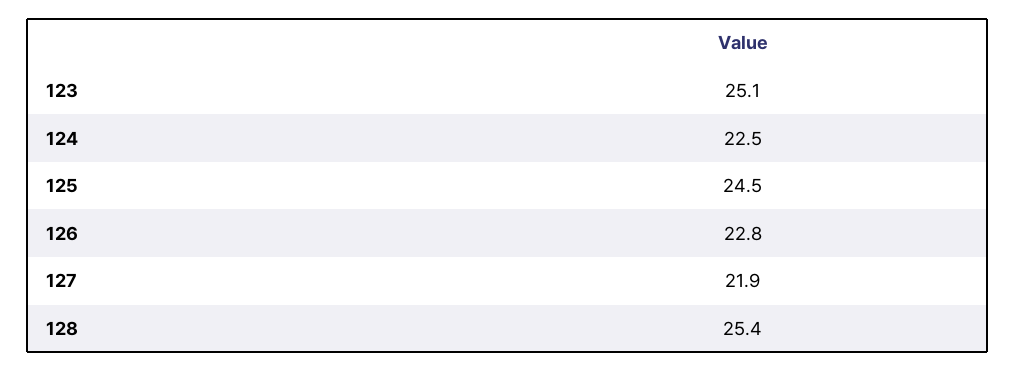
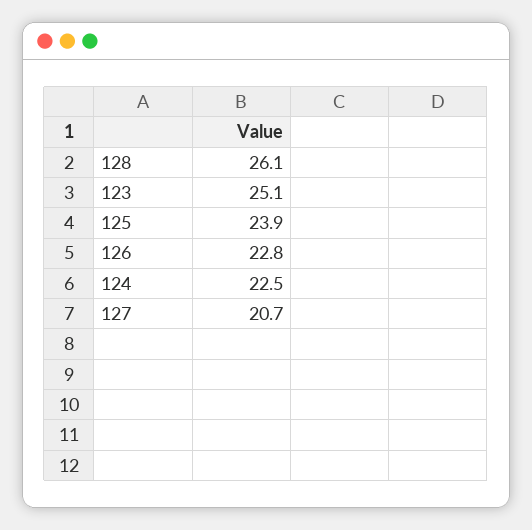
125: 24.5 -> 23.9
127: 21.9 -> 20.7
128: 25.4 -> 26.1

